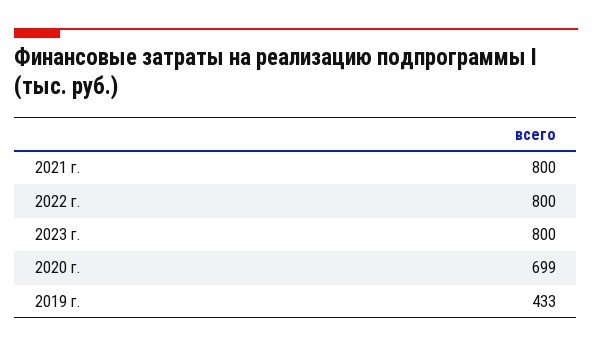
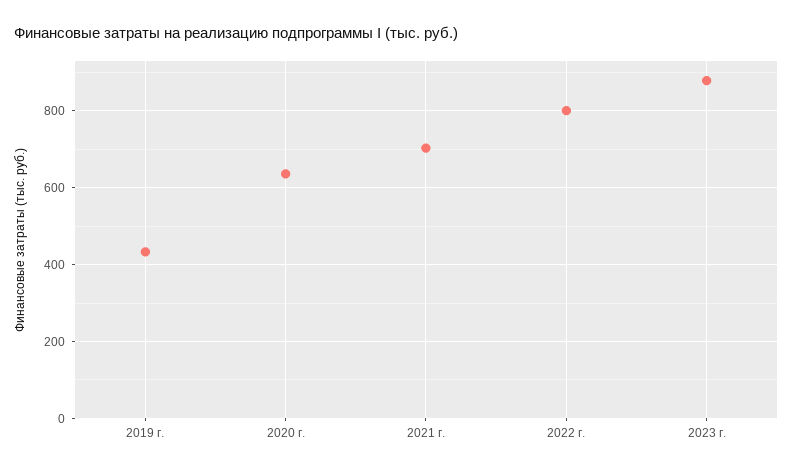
2021 г.: 800 -> 700
2023 г.: 800 -> 880
2020 г.: 699 -> 640

